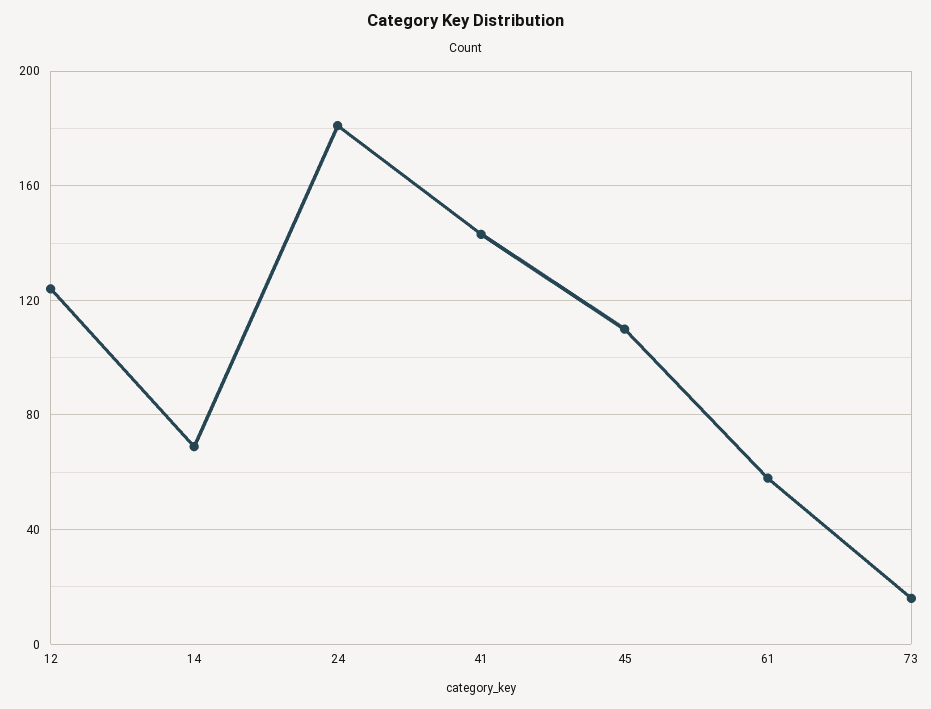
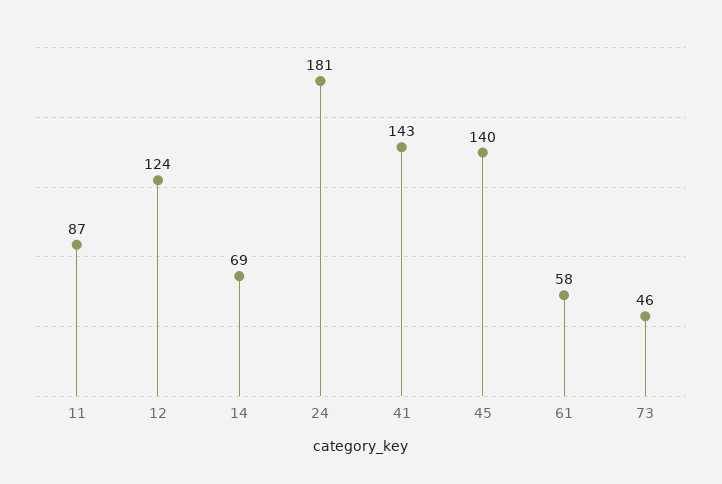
45: 110 -> 140
73: 15 -> 46
11: none -> 87

